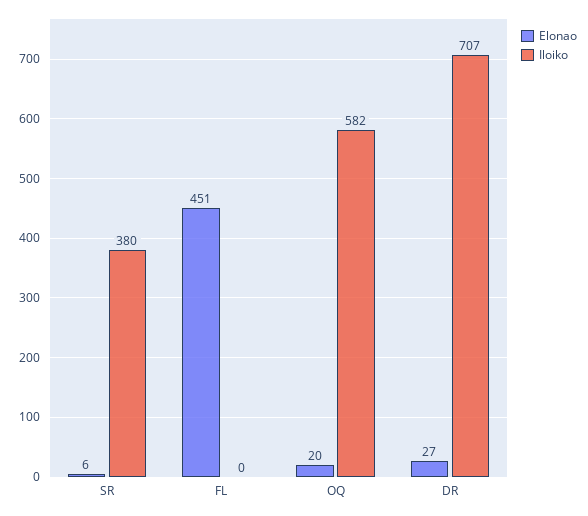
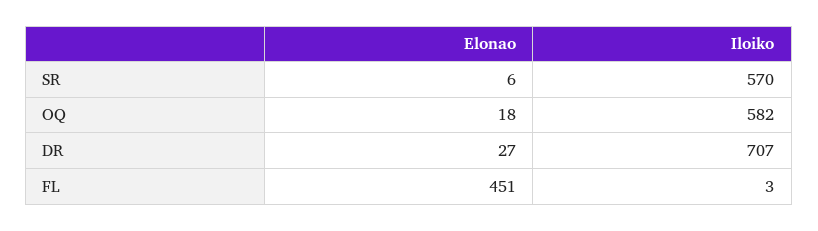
Iloiko, SR: 380 -> 570
Iloiko, FL: 0 -> 3
Elonao, OQ: 20 -> 18

